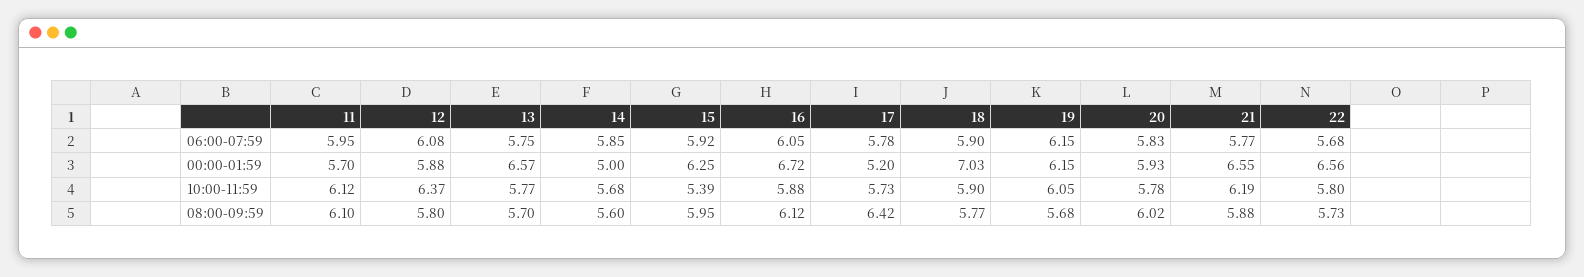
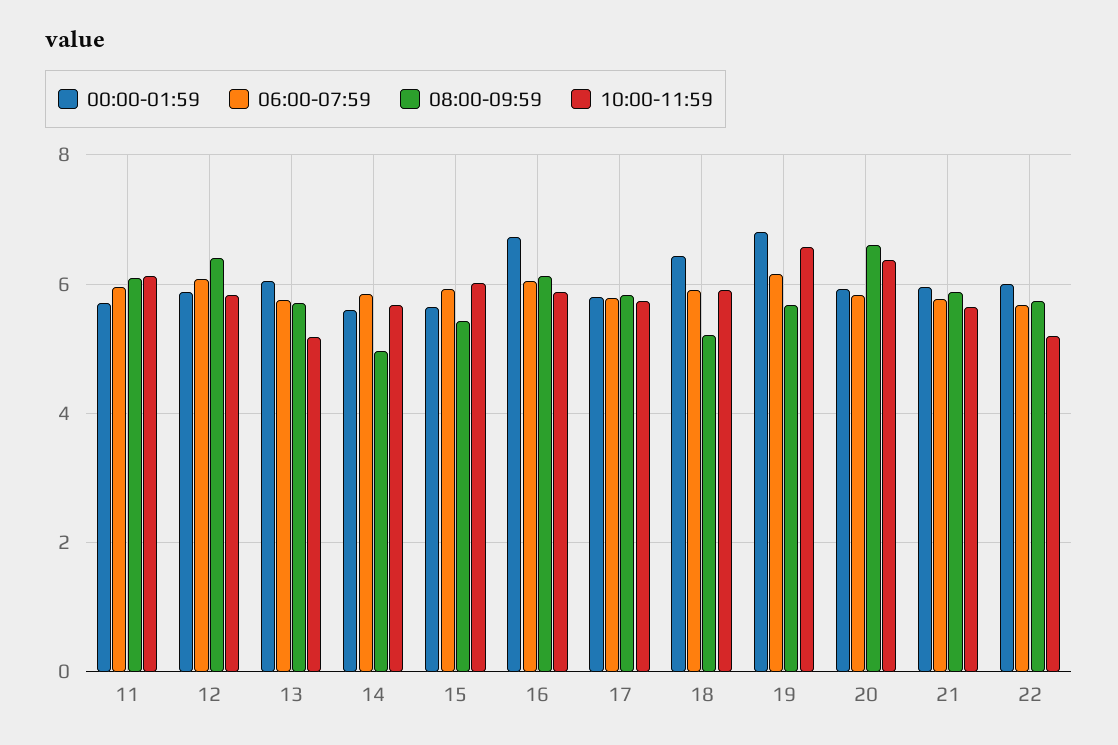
00:00-01:59, 13: 6.57 -> 6
00:00-01:59, 14: 5 -> 5.6
00:00-01:59, 15: 6.25 -> 5.6
00:00-01:59, 17: 5.2 -> 5.8
00:00-01:59, 18: 7.03 -> 6.4
00:00-01:59, 19: 6.15 -> 6.8
00:00-01:59, 21: 6.55 -> 6
00:00-01:59, 22: 6.56 -> 6
10:00-11:59, 12: 6.37 -> 5.8
10:00-11:59, 13: 5.77 -> 5.2
10:00-11:59, 15: 5.39 -> 6
10:00-11:59, 19: 6.05 -> 6.6
10:00-11:59, 20: 5.78 -> 6.4
10:00-11:59, 21: 6.19 -> 5.6
10:00-11:59, 22: 5.8 -> 5.2
08:00-09:59, 12: 5.8 -> 6.4
08:00-09:59, 14: 5.6 -> 5
08:00-09:59, 15: 5.95 -> 5.4
08:00-09:59, 17: 6.42 -> 5.8
08:00-09:59, 18: 5.77 -> 5.2
08:00-09:59, 20: 6.02 -> 6.6

